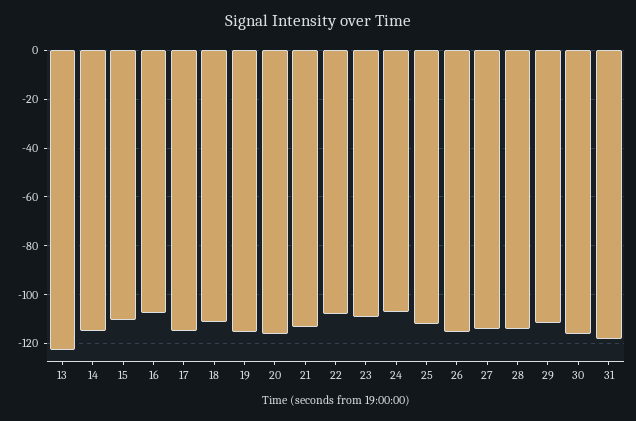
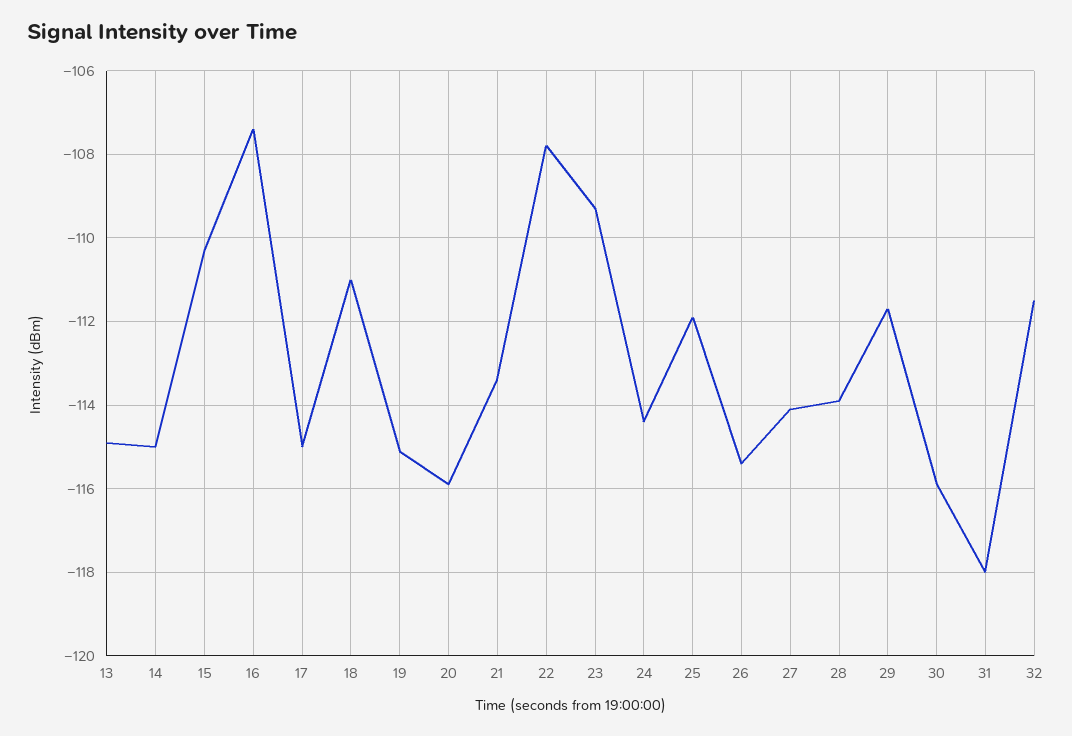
13: -122.5 -> -115
24: -107.5 -> -114.5
32: none -> -111.5

